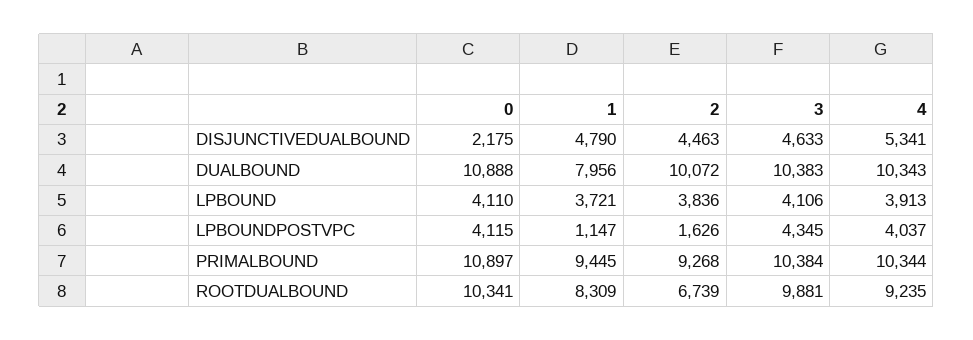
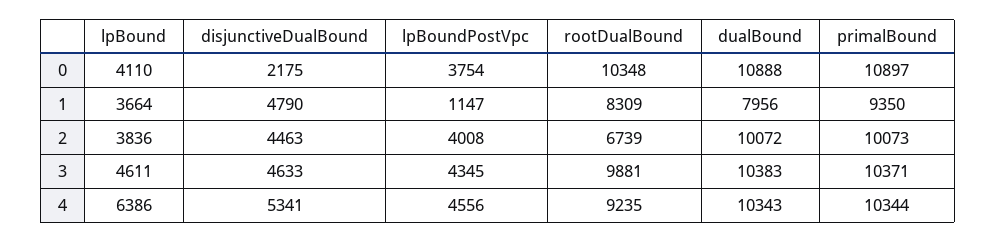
1, LPBOUND: 3721 -> 3664
3, LPBOUND: 4106 -> 4611
4, LPBOUND: 3913 -> 6386
0, LPBOUNDPOSTVPC: 4115 -> 3754
2, LPBOUNDPOSTVPC: 1626 -> 4008
4, LPBOUNDPOSTVPC: 4037 -> 4556
1, PRIMALBOUND: 9445 -> 9350
2, PRIMALBOUND: 9268 -> 10073
3, PRIMALBOUND: 10384 -> 10371
0, ROOTDUALBOUND: 10341 -> 10348

